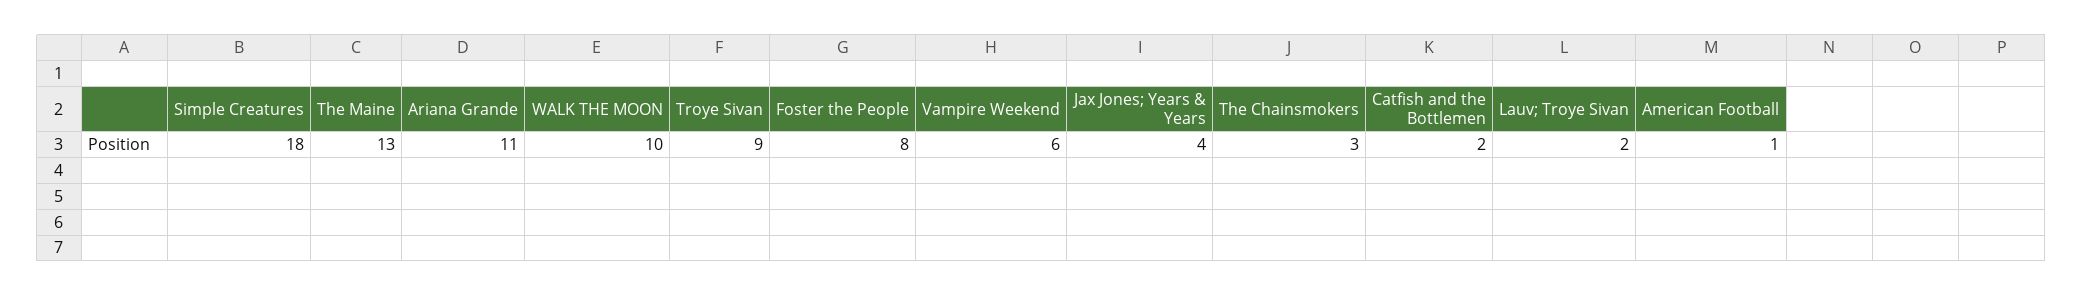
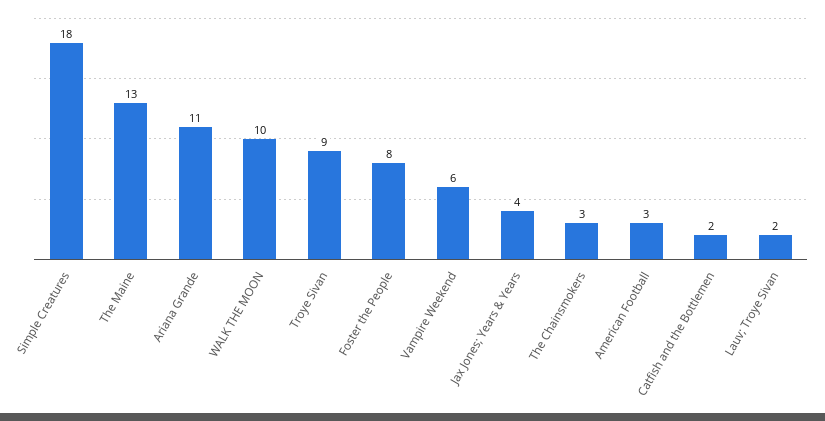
American Football: 1 -> 3

